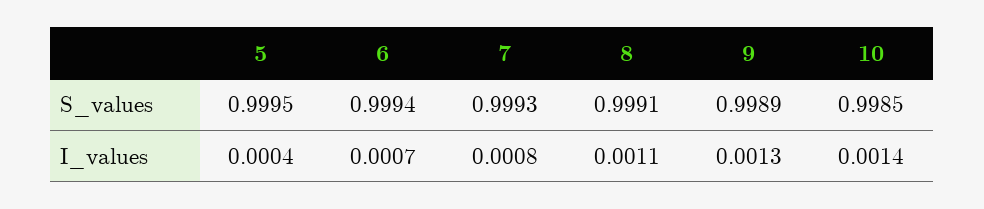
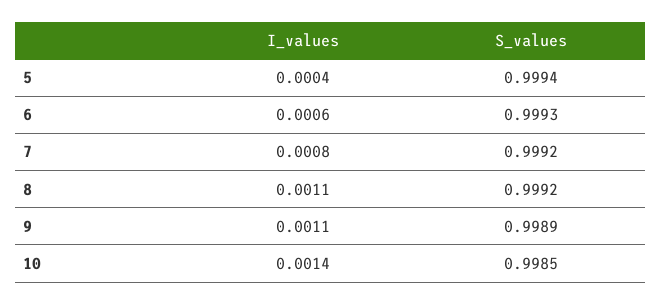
5, S_values: 0.9995 -> 0.9994
6, S_values: 0.9994 -> 0.9993
7, S_values: 0.9993 -> 0.9992
8, S_values: 0.9991 -> 0.9992
6, I_values: 0.0007 -> 0.0006
9, I_values: 0.0013 -> 0.0011

